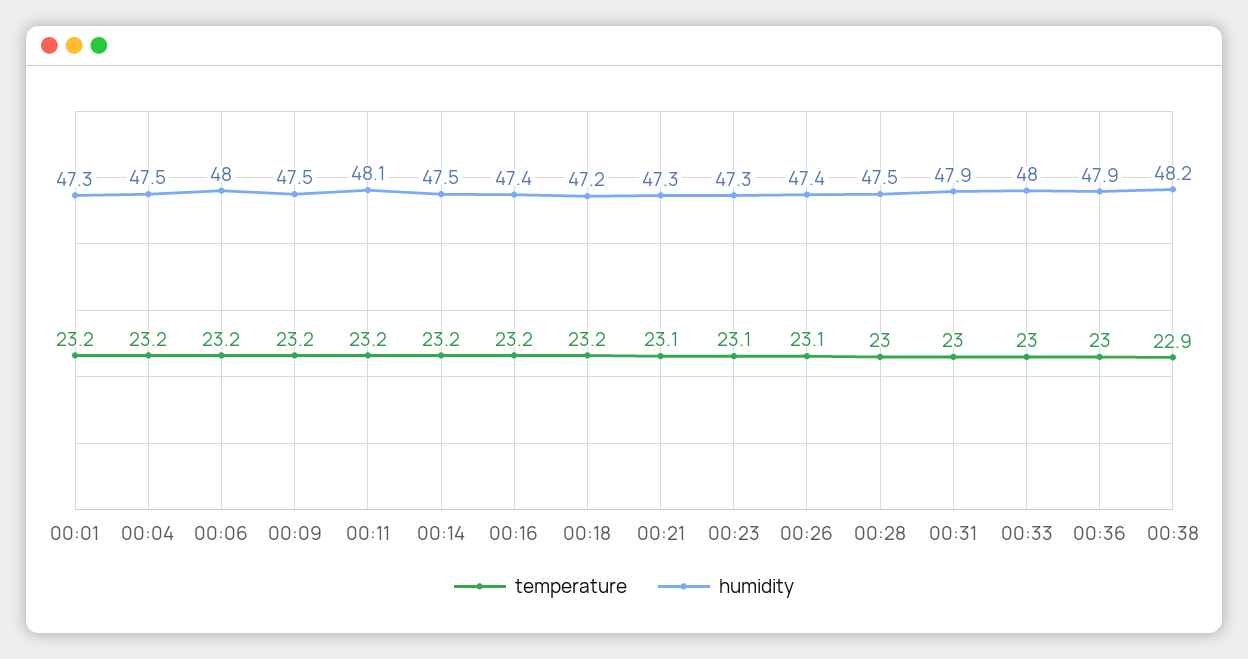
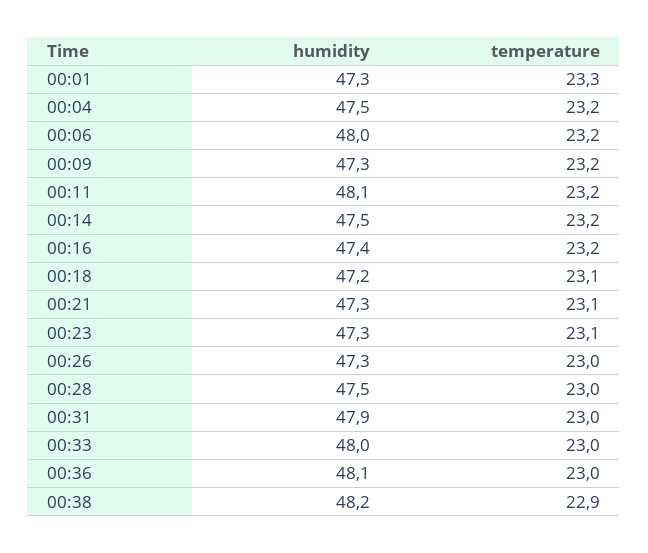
temperature, 00:01: 23.2 -> 23.3
humidity, 00:09: 47.5 -> 47.3
temperature, 00:18: 23.2 -> 23.1
temperature, 00:26: 23.1 -> 23
humidity, 00:26: 47.4 -> 47.3
humidity, 00:36: 47.9 -> 48.1

